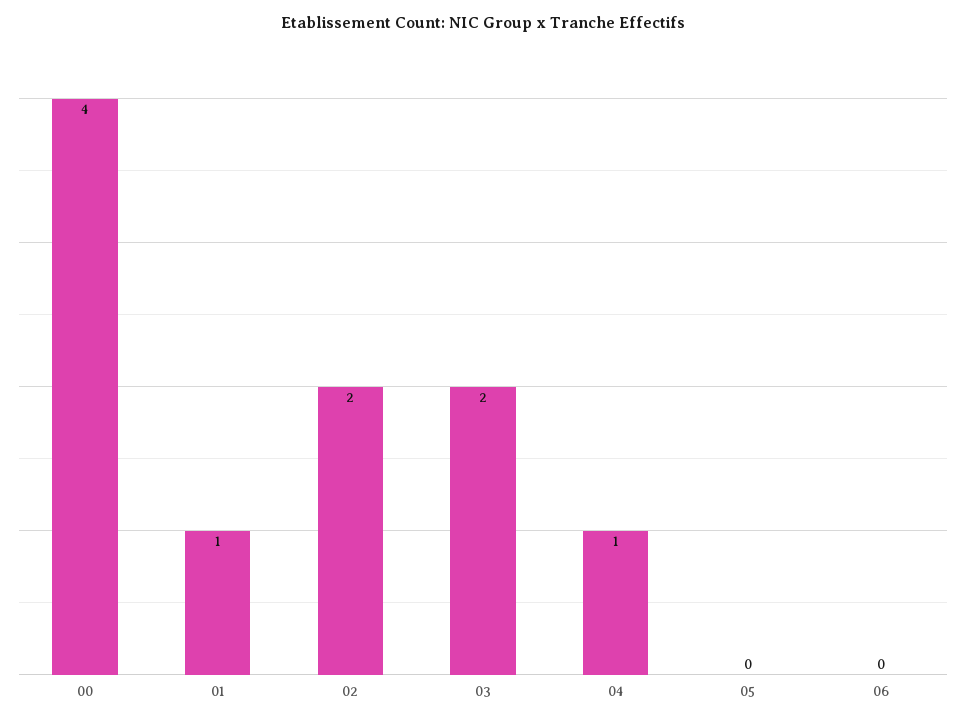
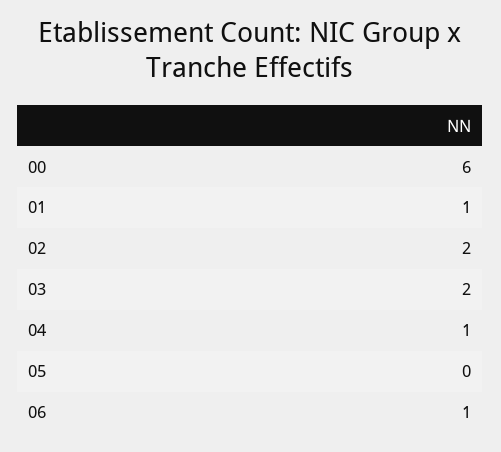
00: 4 -> 6
06: 0 -> 1

